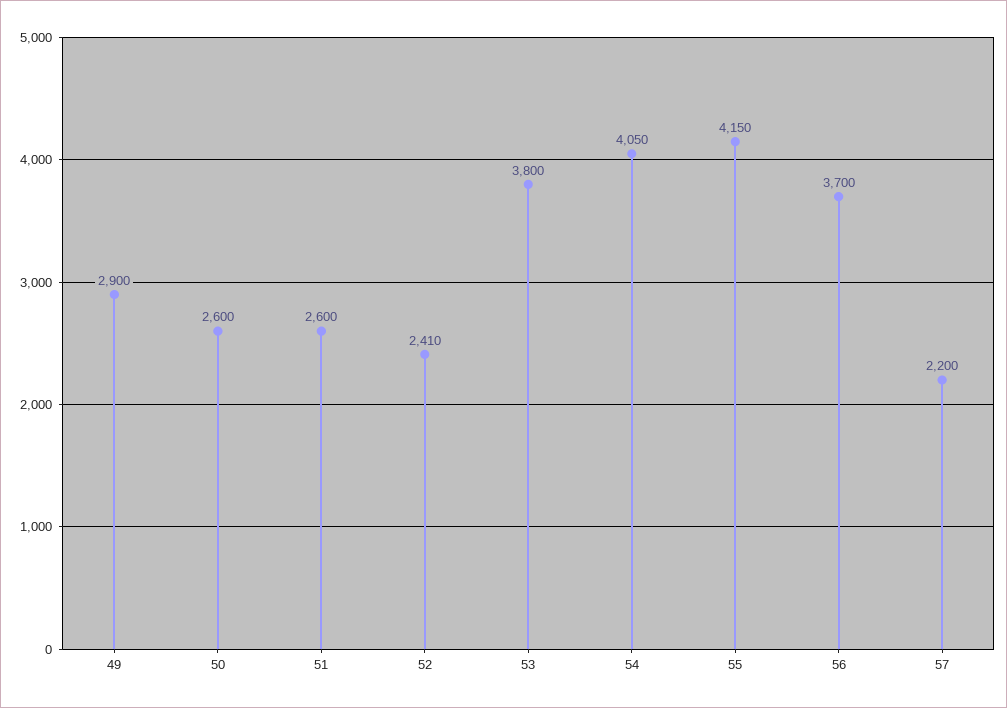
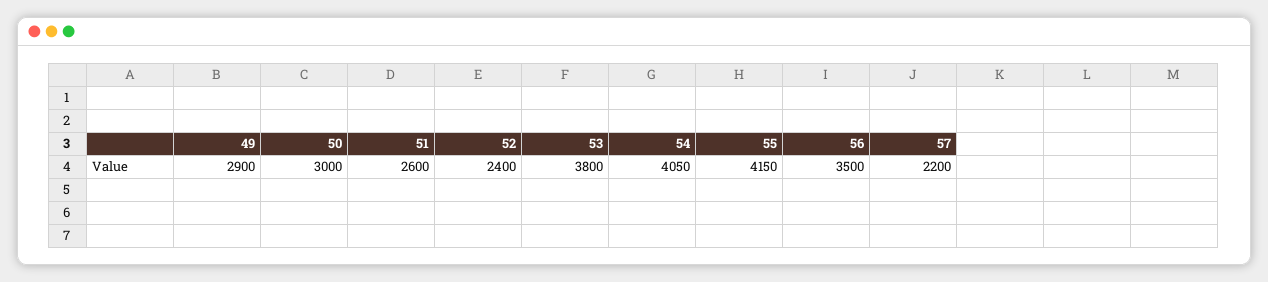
50: 2600 -> 3000
52: 2410 -> 2400
56: 3700 -> 3500

